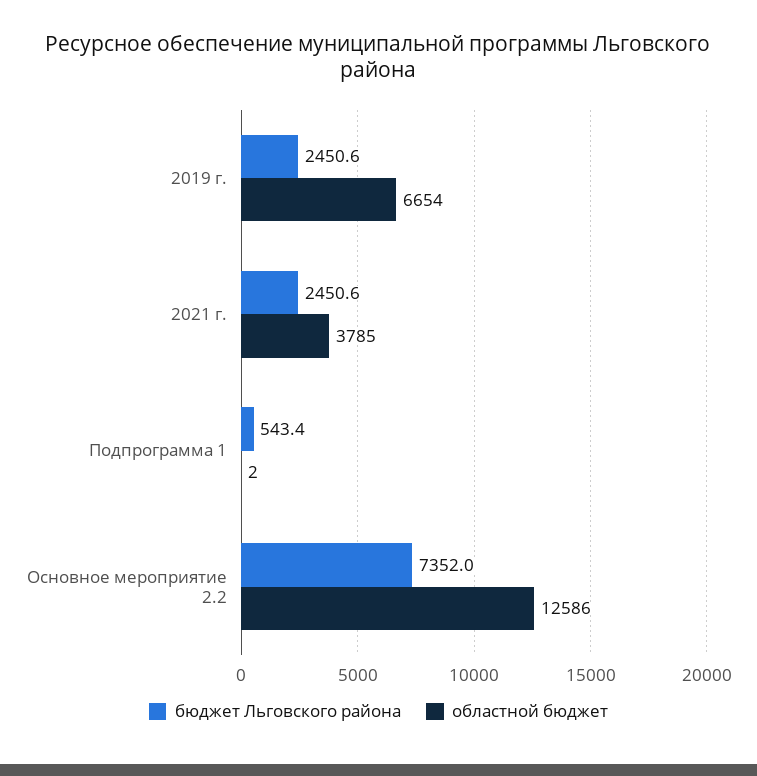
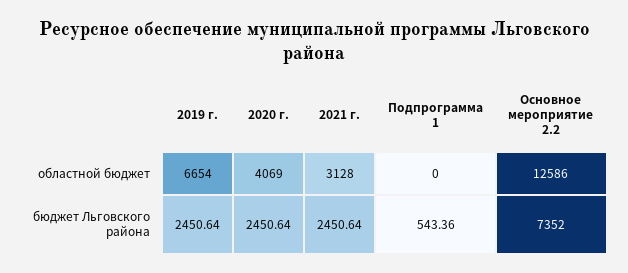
областной бюджет, 2021 г.: 3785 -> 3128
областной бюджет, Подпрограмма 1: 2 -> 0
областной бюджет, 2020 г.: none -> 4069
бюджет Льговского района, 2020 г.: none -> 2450.64

